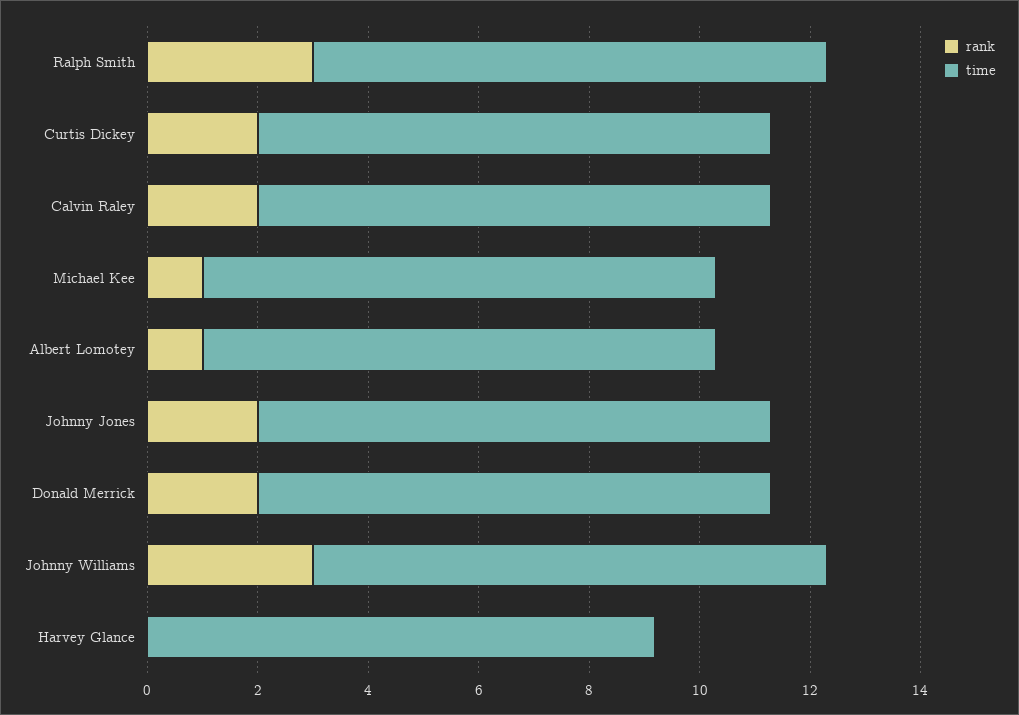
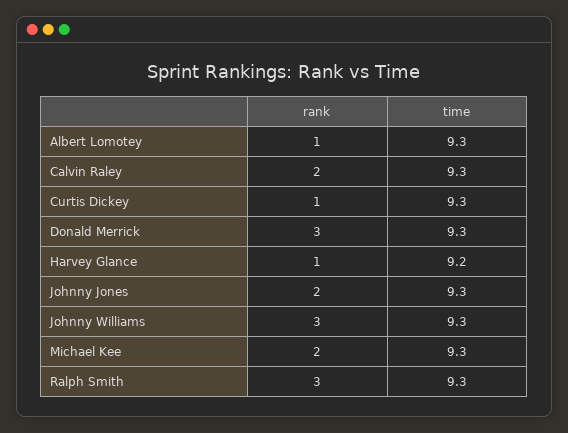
rank, Curtis Dickey: 2 -> 1
rank, Michael Kee: 1 -> 2
rank, Donald Merrick: 2 -> 3
rank, Harvey Glance: 0 -> 1

